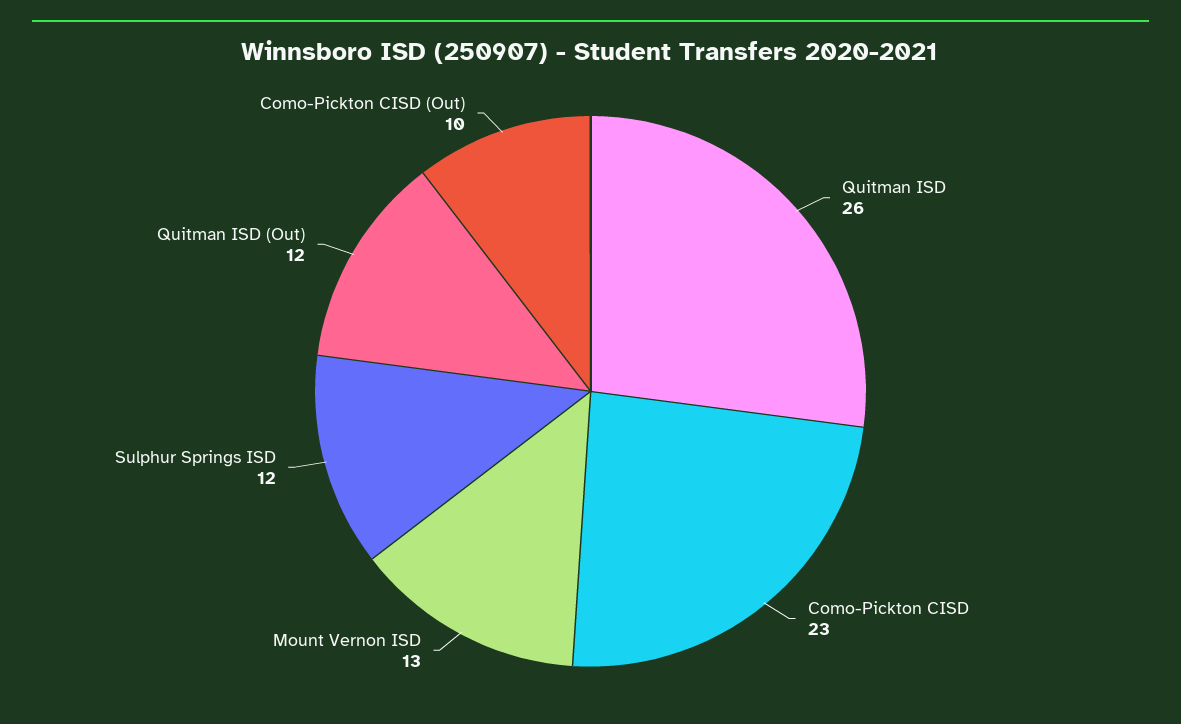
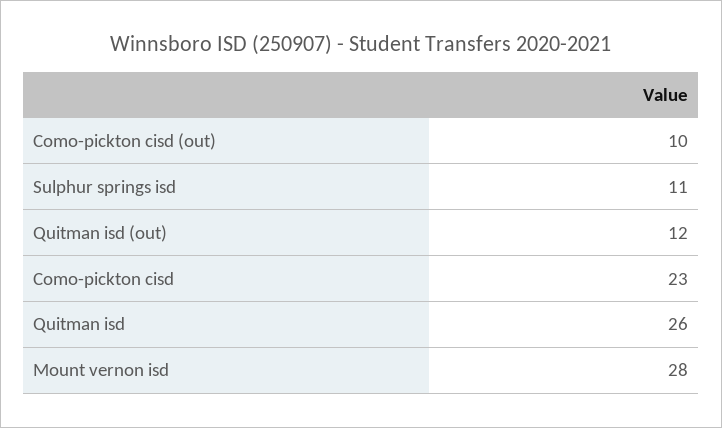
Mount Vernon ISD: 13 -> 28
Sulphur Springs ISD: 12 -> 11

